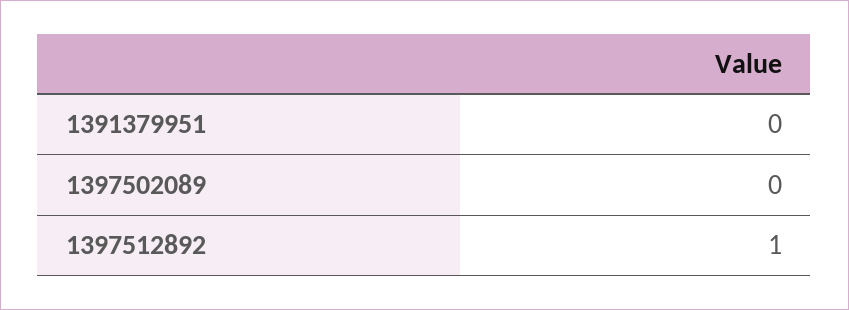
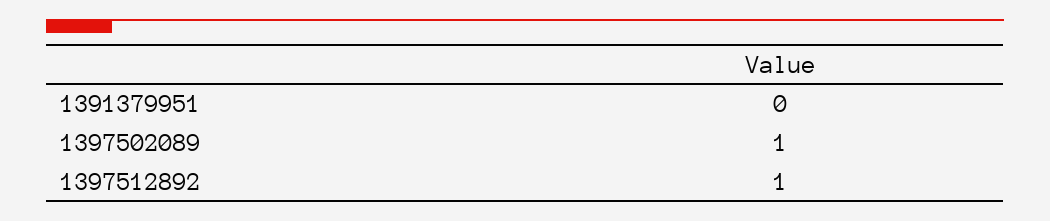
1397502089: 0 -> 1

